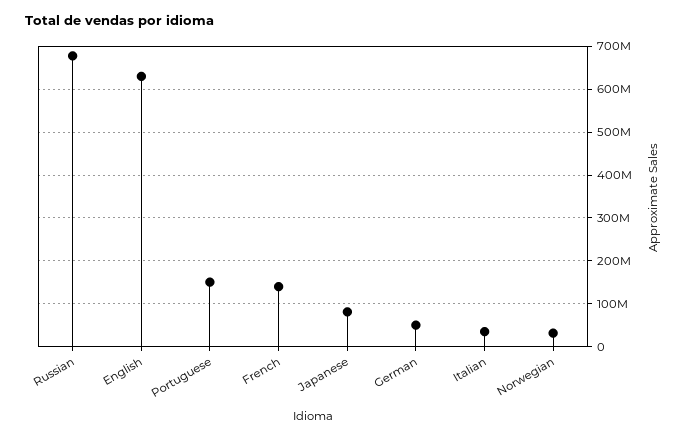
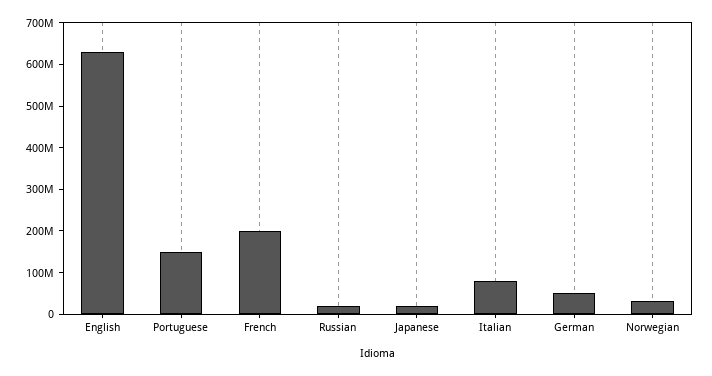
Russian: 680000000 -> 20000000
French: 140000000 -> 200000000
Japanese: 80000000 -> 20000000
Italian: 40000000 -> 80000000

